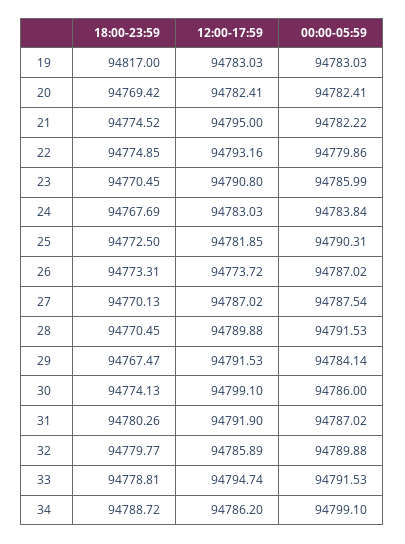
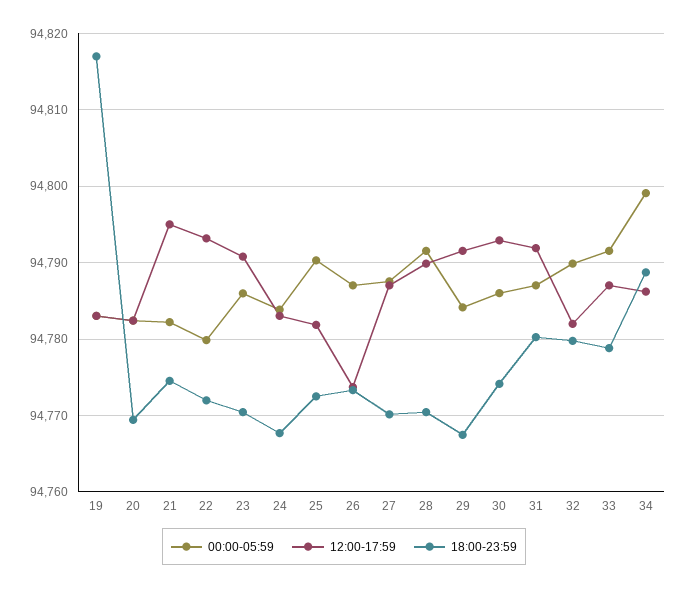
18:00-23:59, 22: 94774.85 -> 94772
12:00-17:59, 30: 94799.1 -> 94793
12:00-17:59, 32: 94785.89 -> 94782
12:00-17:59, 33: 94794.74 -> 94787

